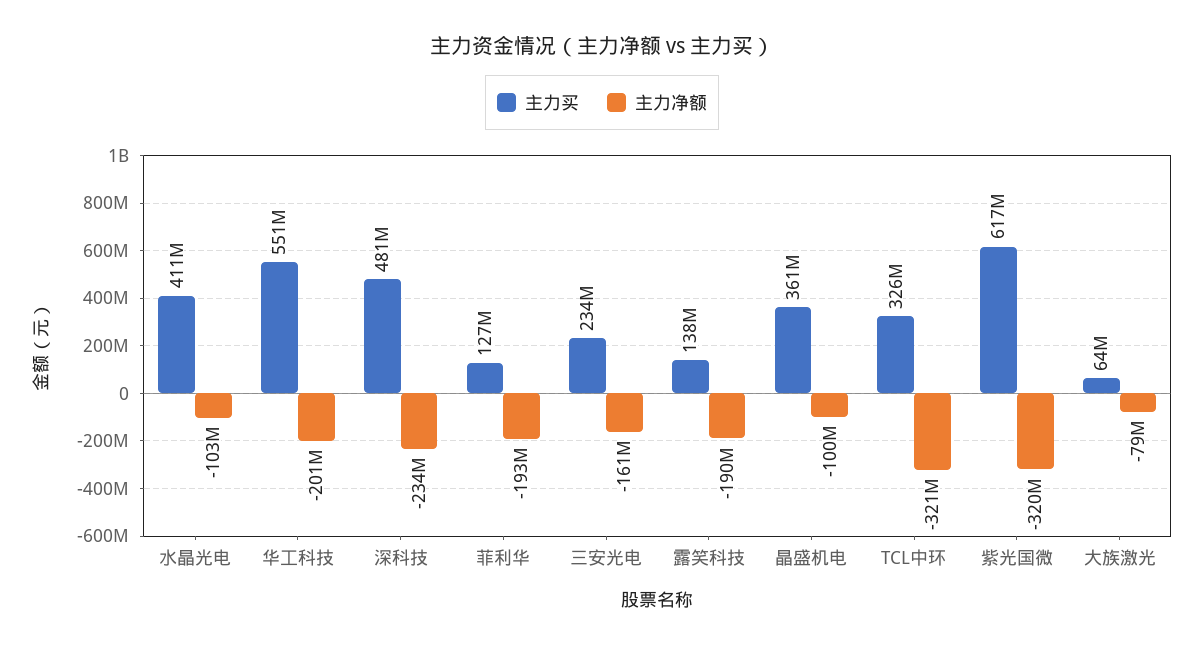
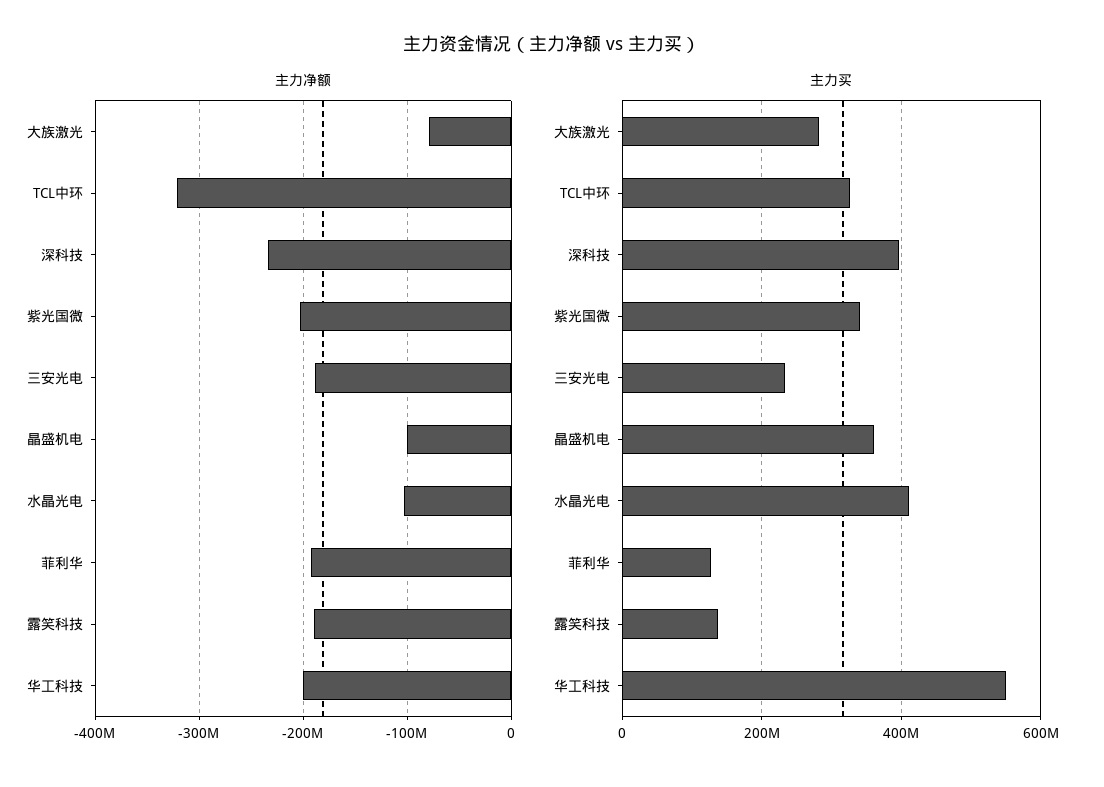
主力买, 深科技: 481000000 -> 400000000
主力净额, 三安光电: -161000000 -> -190000000
主力买, 紫光国微: 617000000 -> 340000000
主力净额, 紫光国微: -320000000 -> -200000000
主力买, 大族激光: 64000000 -> 280000000

